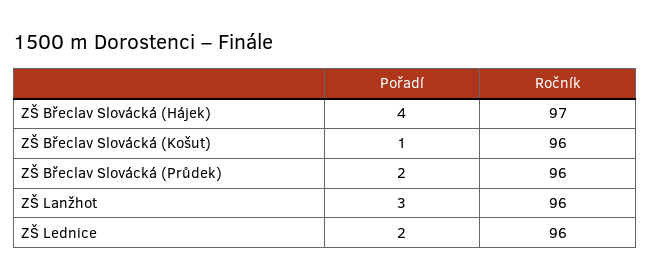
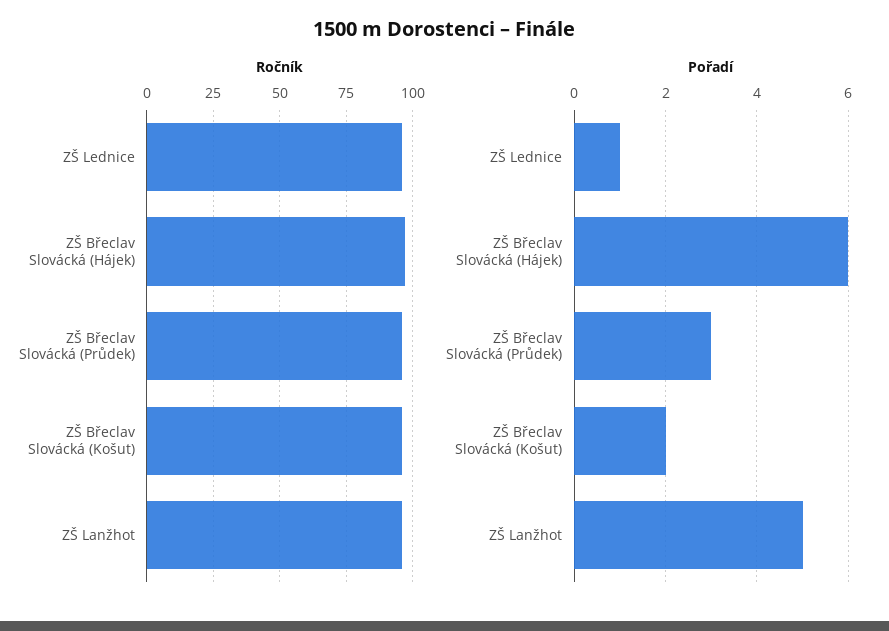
Pořadí, ZŠ Břeclav Slovácká (Hájek): 4 -> 6
Pořadí, ZŠ Břeclav Slovácká (Košut): 1 -> 2
Pořadí, ZŠ Břeclav Slovácká (Průdek): 2 -> 3
Pořadí, ZŠ Lanžhot: 3 -> 5
Pořadí, ZŠ Lednice: 2 -> 1

